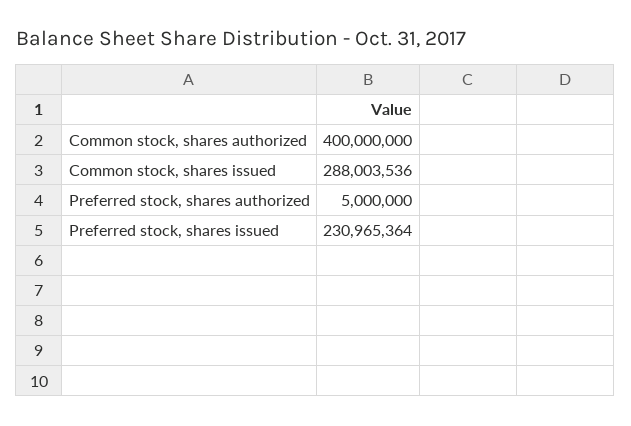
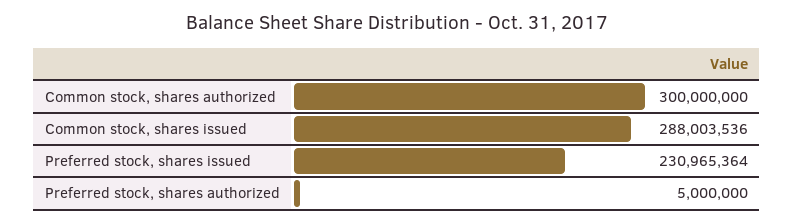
Common stock, shares authorized: 400000000 -> 300000000

